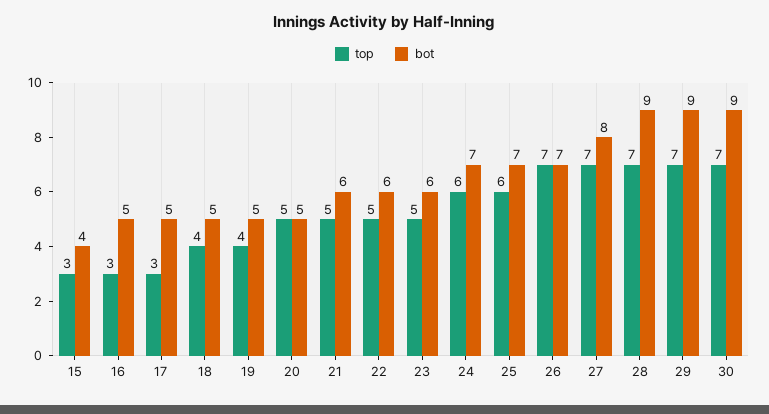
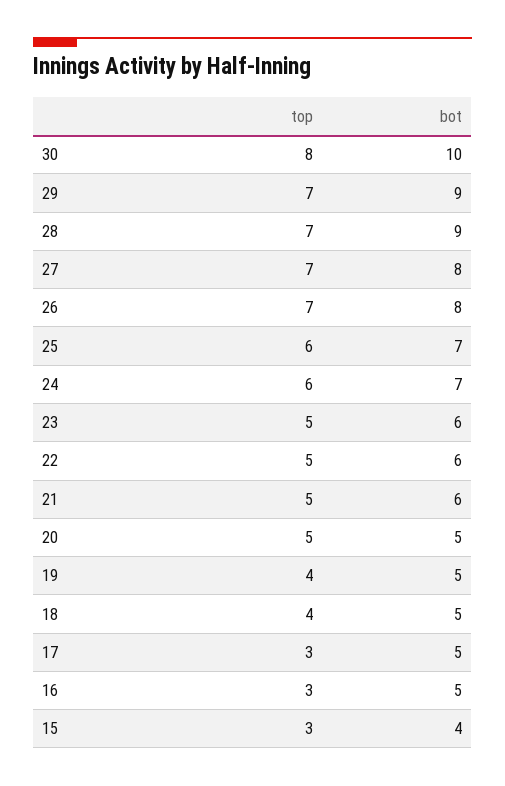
bot, 26: 7 -> 8
top, 30: 7 -> 8
bot, 30: 9 -> 10

